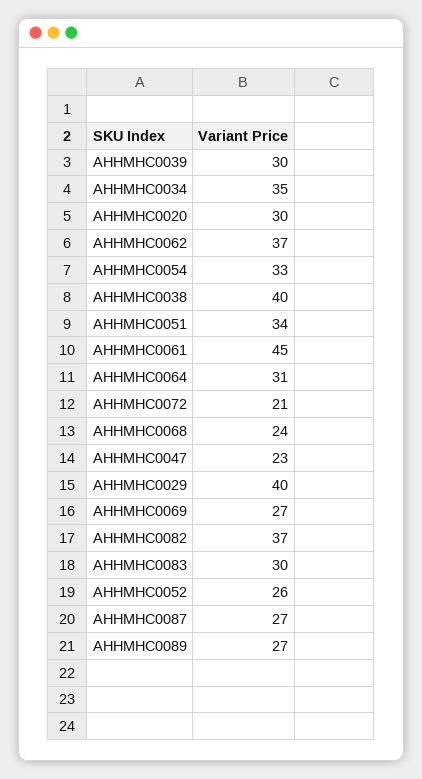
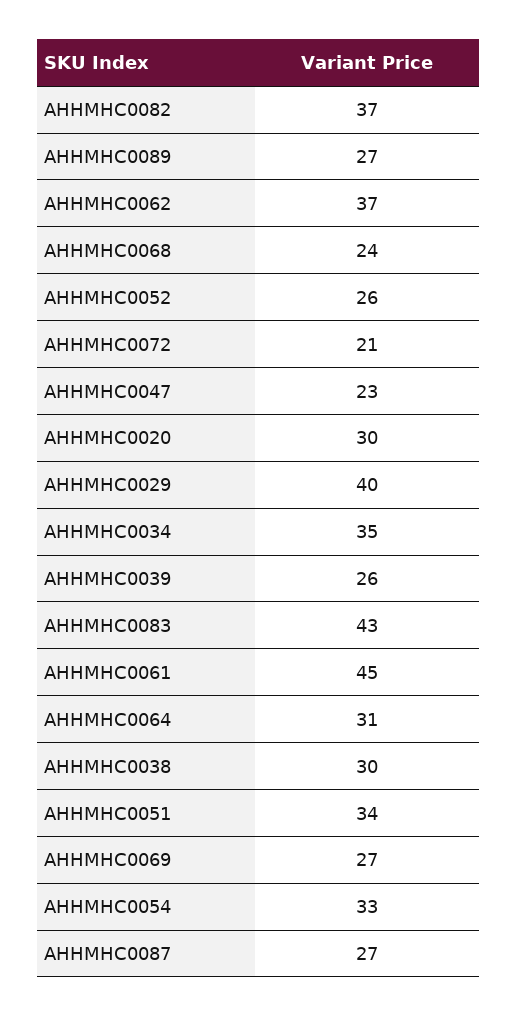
AHHMHC0039: 30 -> 26
AHHMHC0038: 40 -> 30
AHHMHC0083: 30 -> 43

